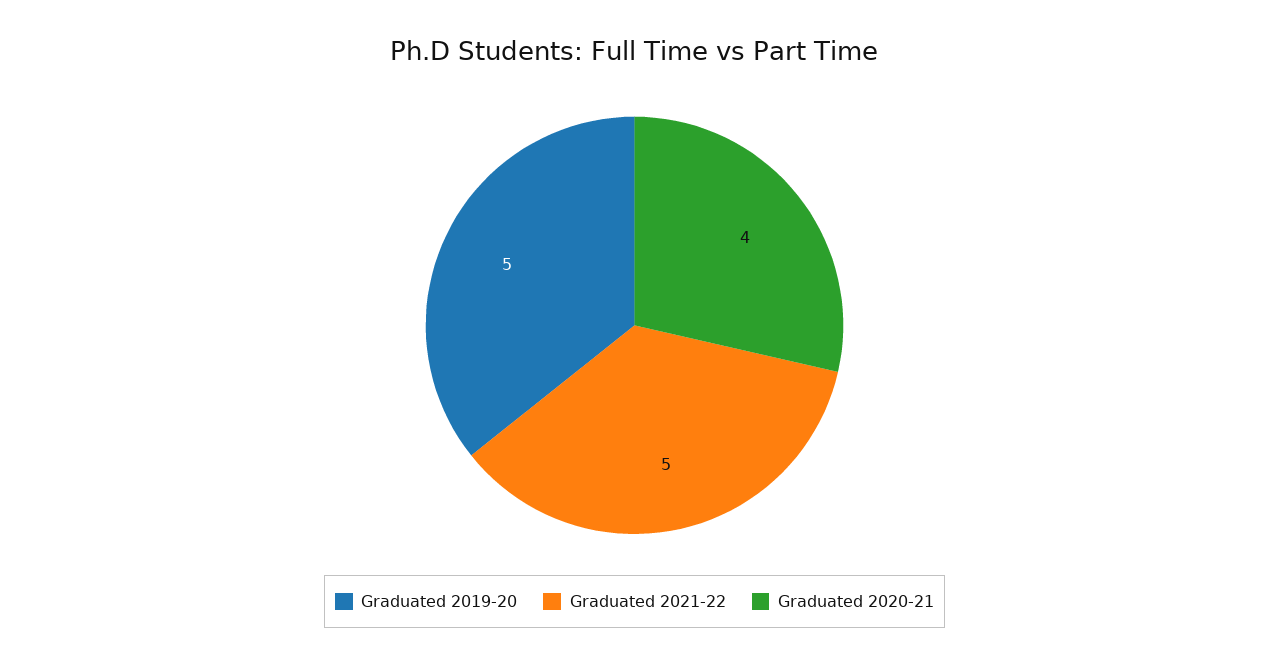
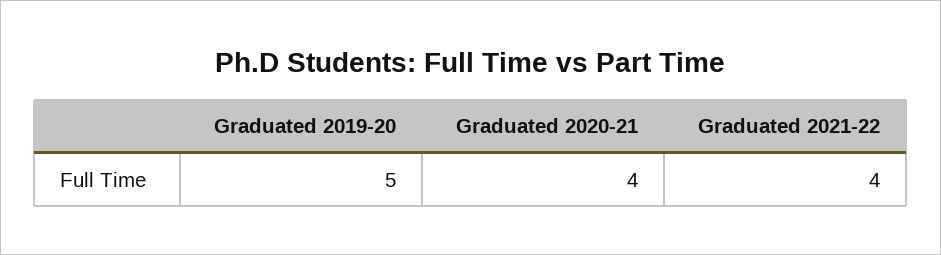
Graduated 2021-22: 5 -> 4

